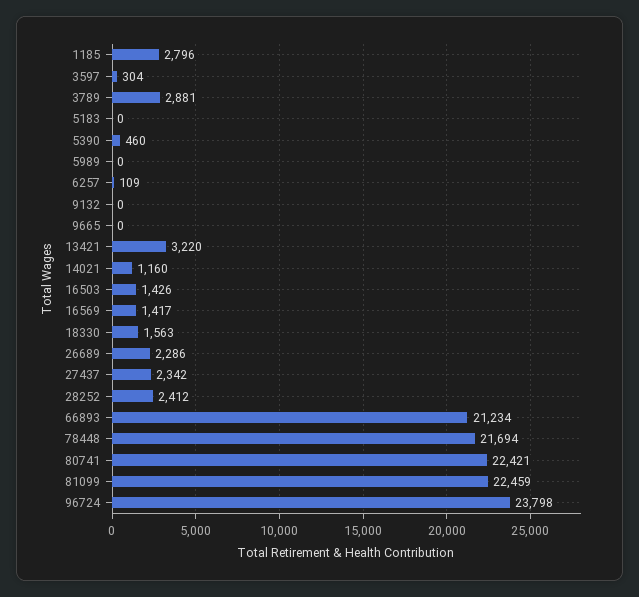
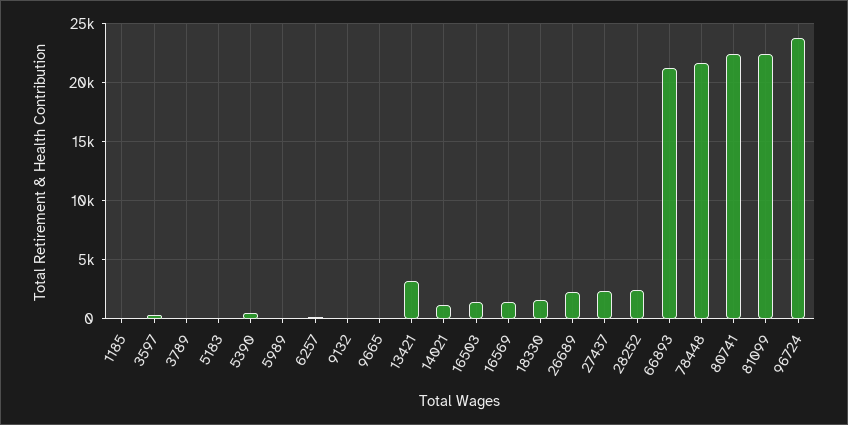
1185: 2796 -> 0
3789: 2881 -> 0

